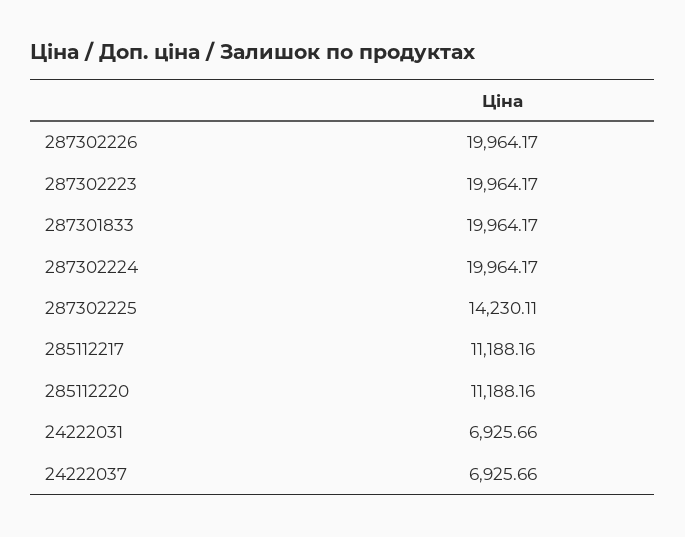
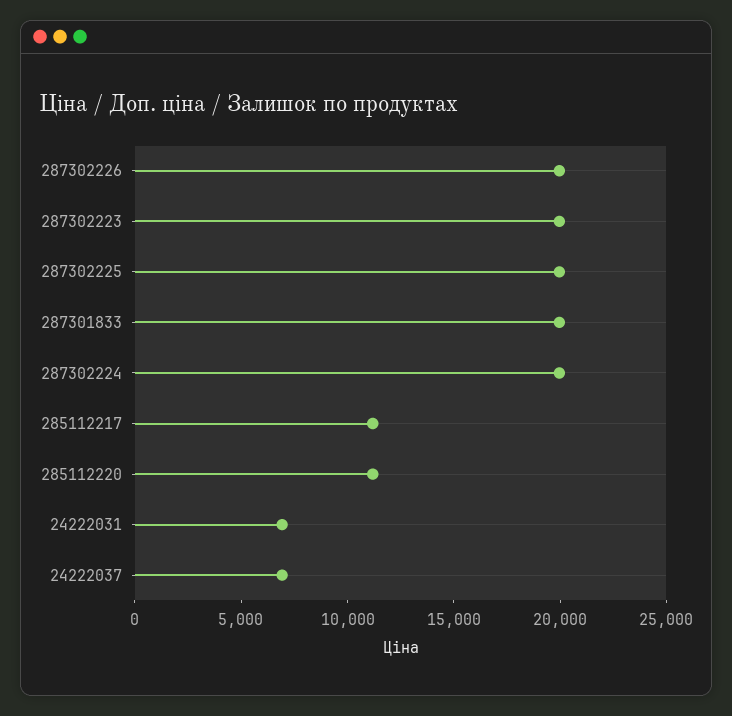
287302225: 14230.11 -> 20000

